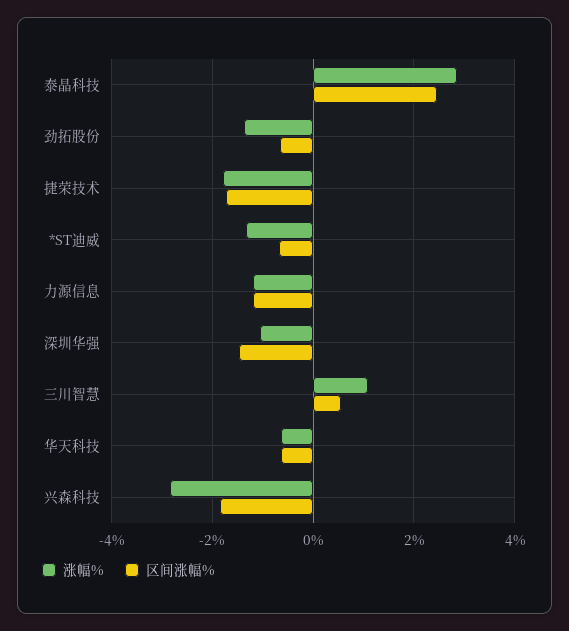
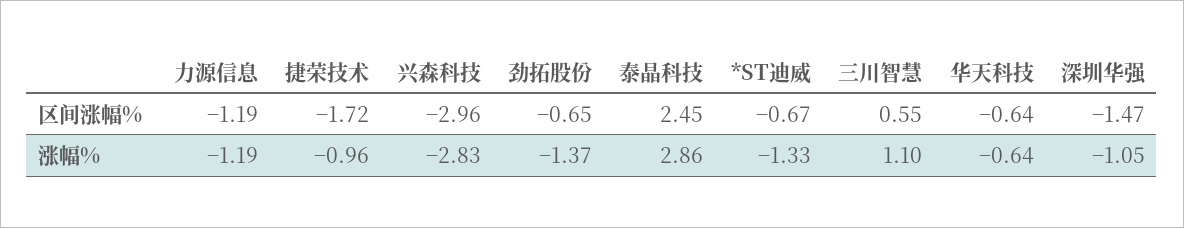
涨幅%, 捷荣技术: -1.8 -> -0.96
区间涨幅%, 兴森科技: -1.8 -> -2.96

